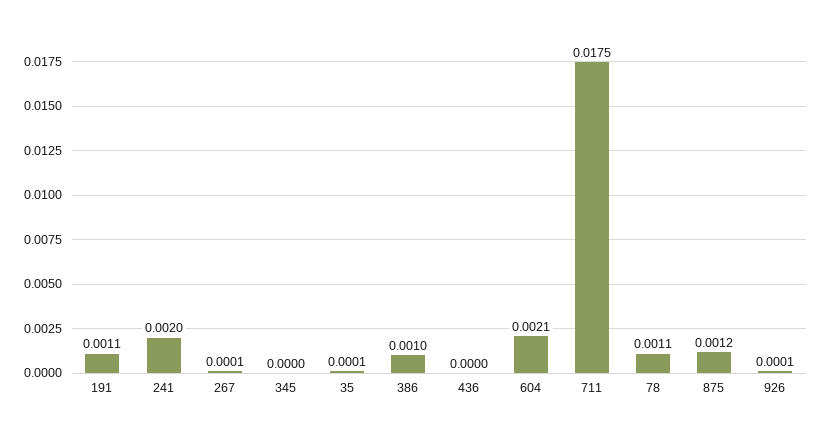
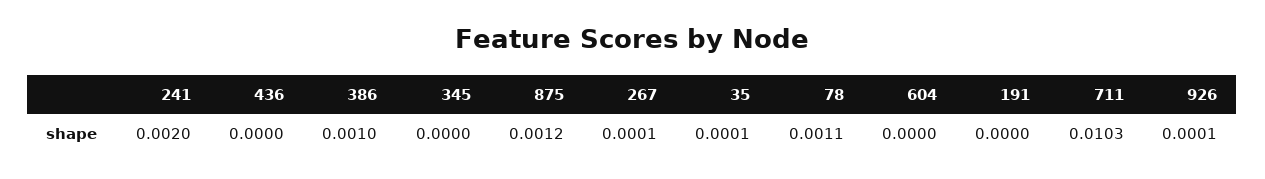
191: 0.0011 -> 0
604: 0.0021 -> 0
711: 0.0175 -> 0.0103

